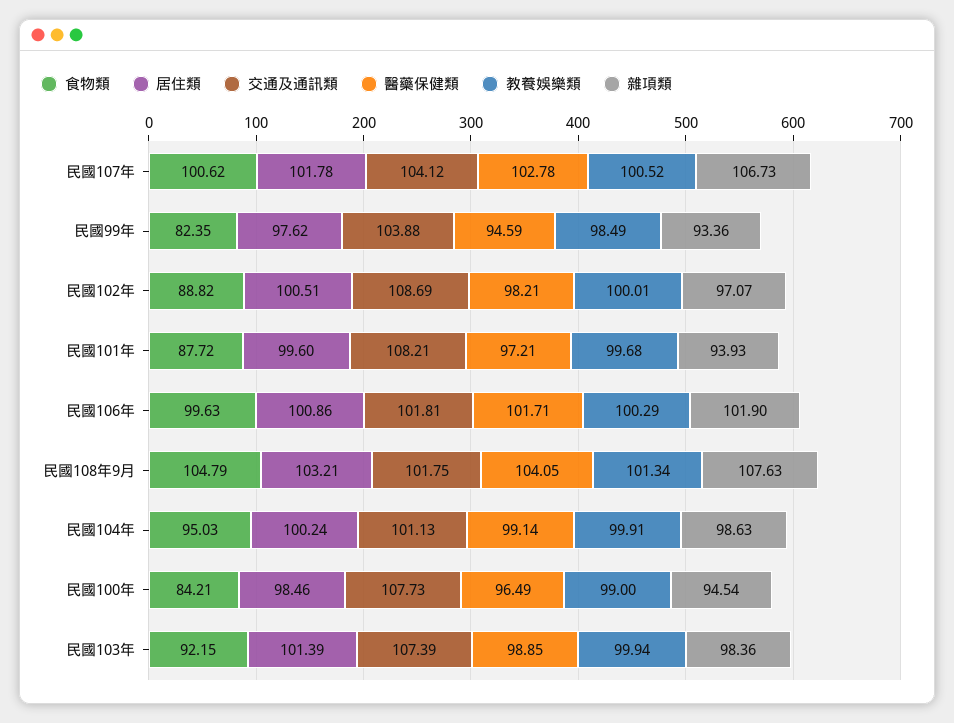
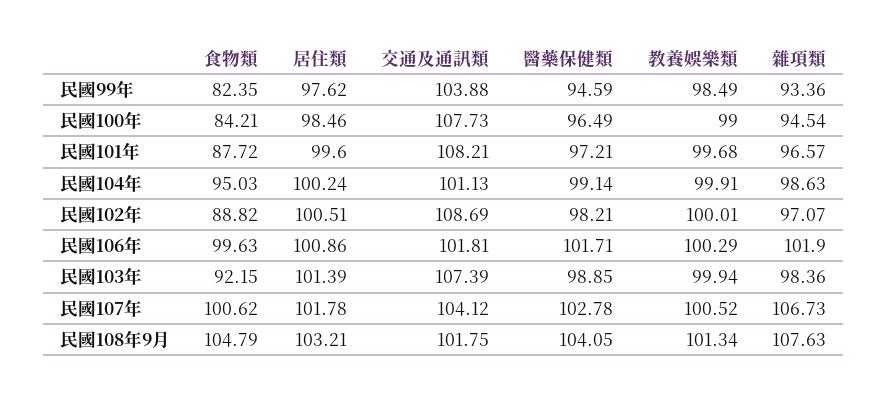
雜項類, 民國101年: 93.93 -> 96.57

